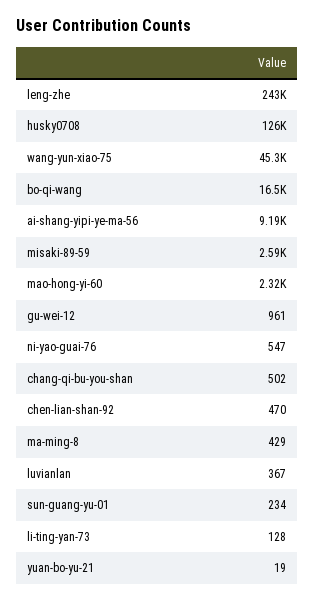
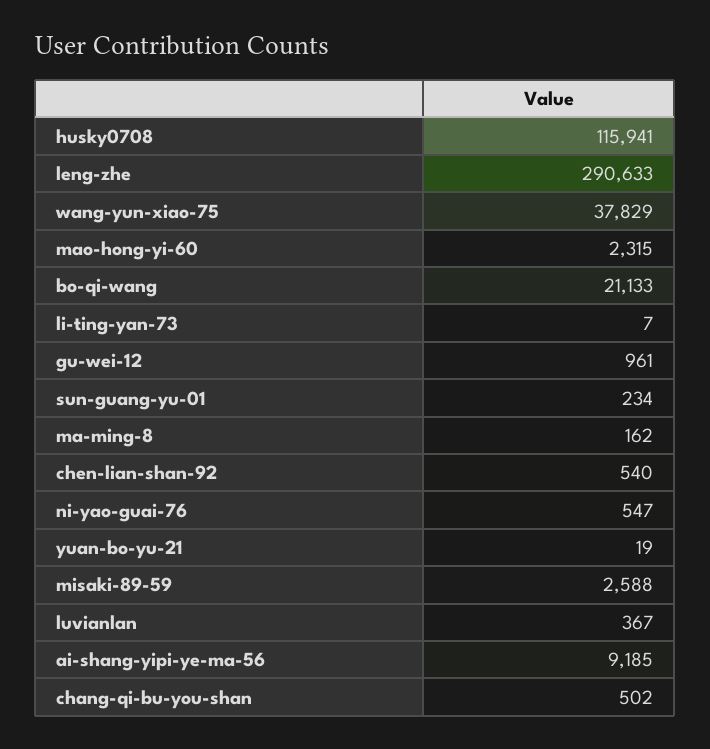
leng-zhe: 243000 -> 290633
husky0708: 126000 -> 115941
wang-yun-xiao-75: 45300 -> 37829
bo-qi-wang: 16500 -> 21133
chen-lian-shan-92: 470 -> 540
ma-ming-8: 429 -> 162
li-ting-yan-73: 128 -> 7

